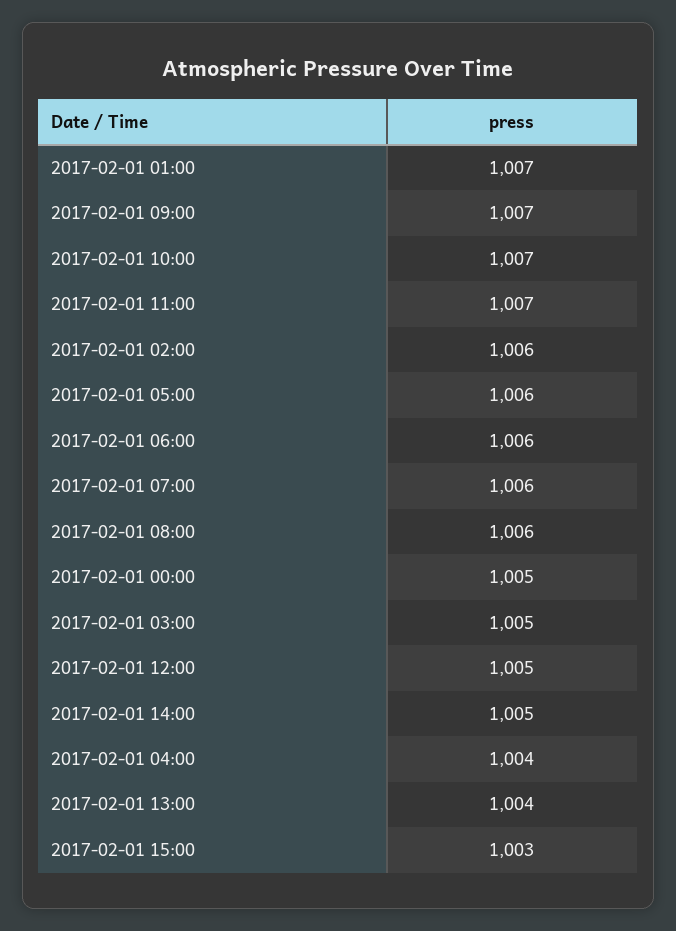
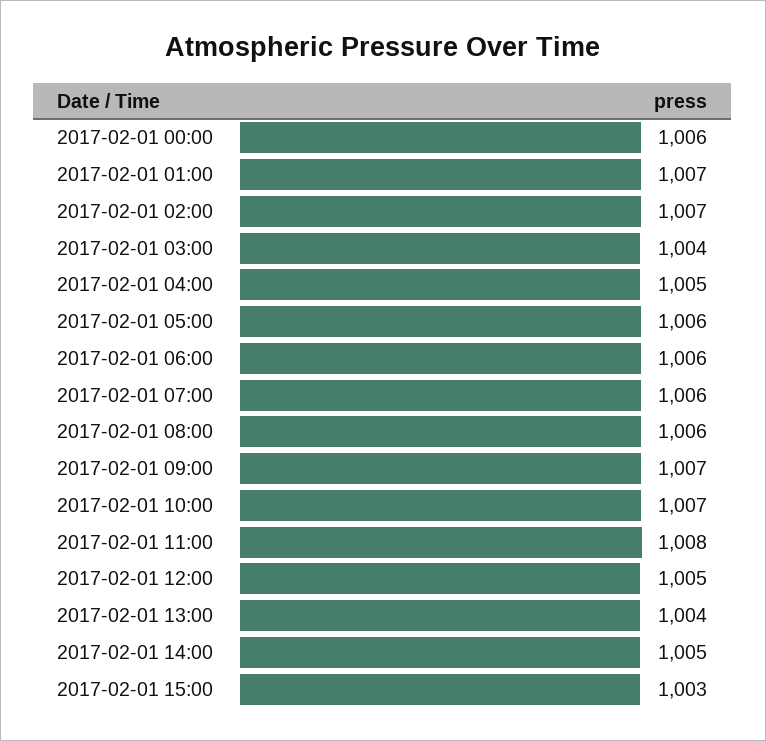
2017-02-01 11:00: 1007 -> 1008
2017-02-01 02:00: 1006 -> 1007
2017-02-01 00:00: 1005 -> 1006
2017-02-01 03:00: 1005 -> 1004
2017-02-01 04:00: 1004 -> 1005

